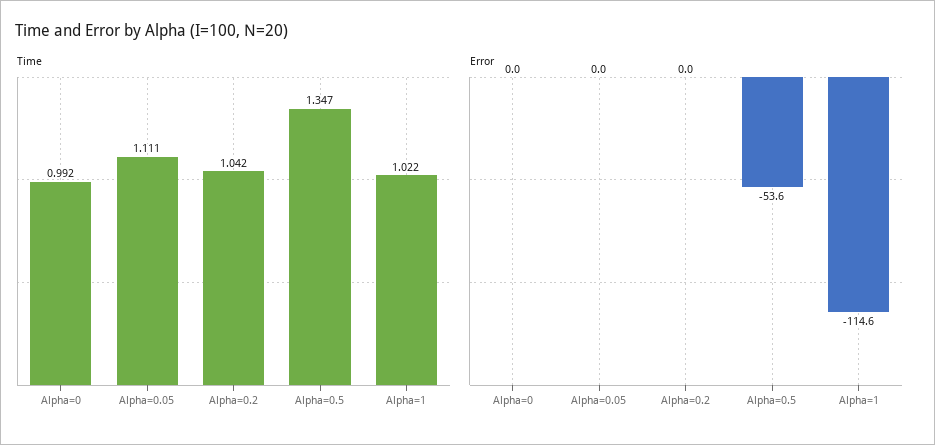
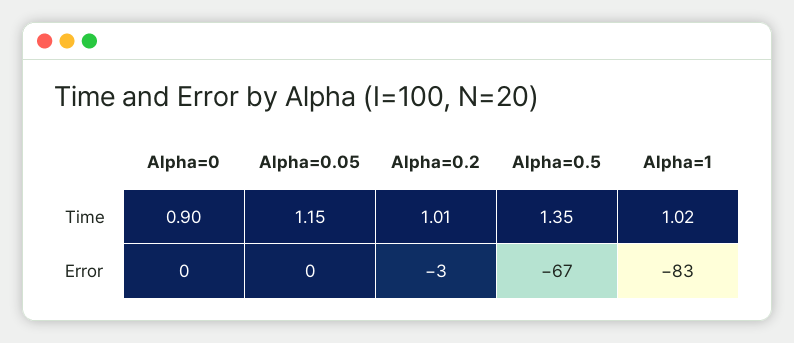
Time, Alpha=0: 0.992 -> 0.9
Time, Alpha=0.05: 1.111 -> 1.15
Time, Alpha=0.2: 1.042 -> 1.01
Error, Alpha=0.2: 0 -> -3
Error, Alpha=0.5: -53.6 -> -67
Error, Alpha=1: -114.6 -> -83

